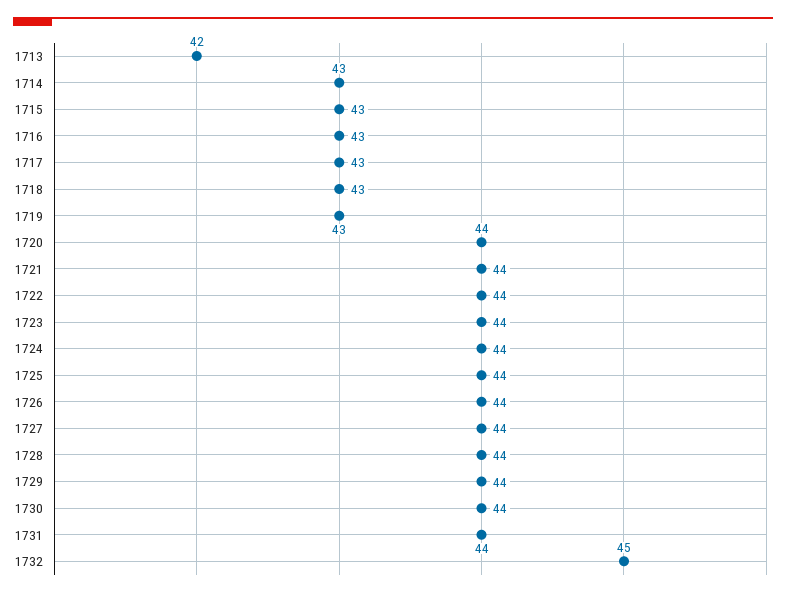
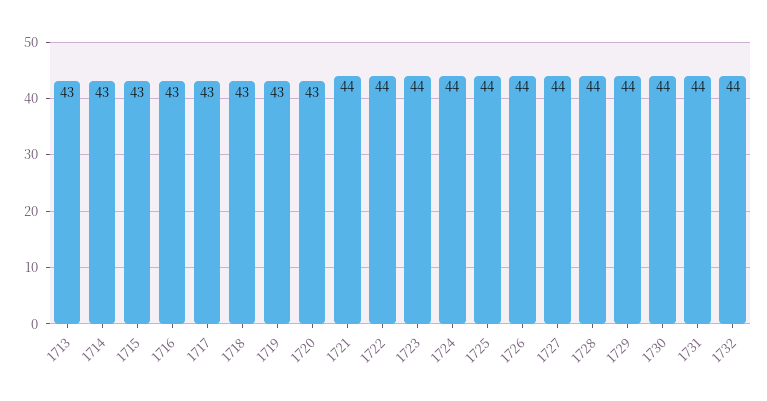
1713: 42 -> 43
1720: 44 -> 43
1732: 45 -> 44

